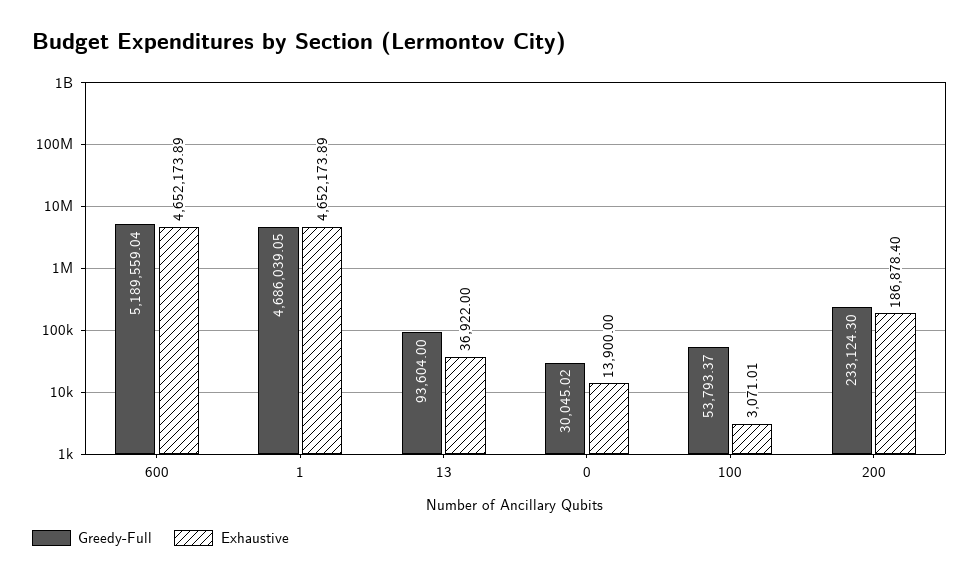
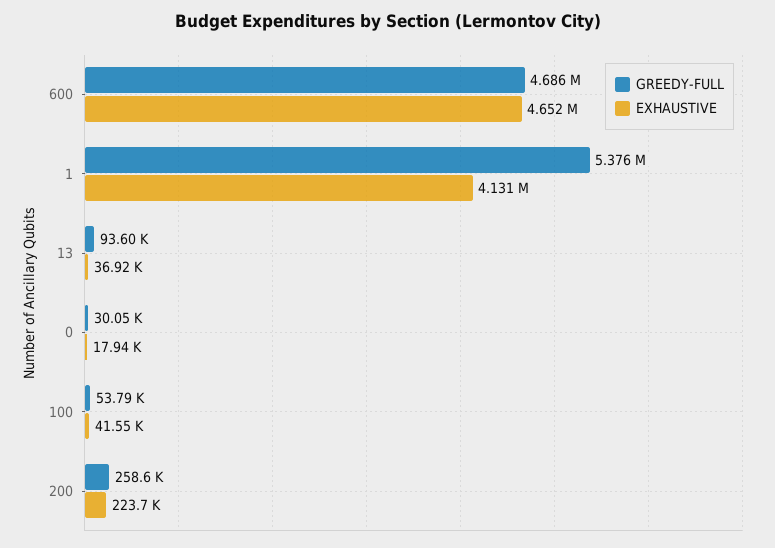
Greedy-Full, 600: 5189559.04 -> 4686000
Greedy-Full, 1: 4686039.05 -> 5376000
Exhaustive, 1: 4652173.89 -> 4131000
Exhaustive, 0: 13900 -> 17940
Exhaustive, 100: 3071.01 -> 41550
Greedy-Full, 200: 233124.3 -> 258600
Exhaustive, 200: 186878.4 -> 223700

